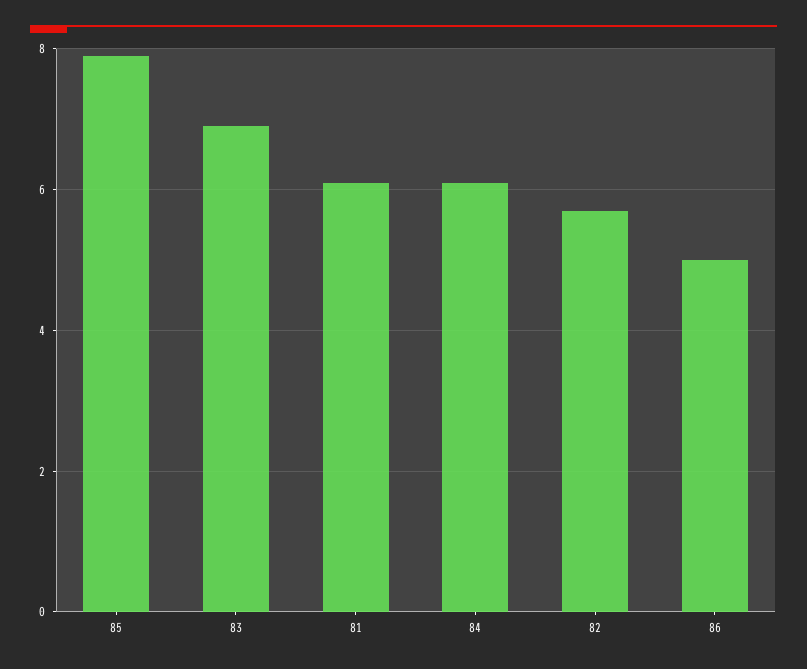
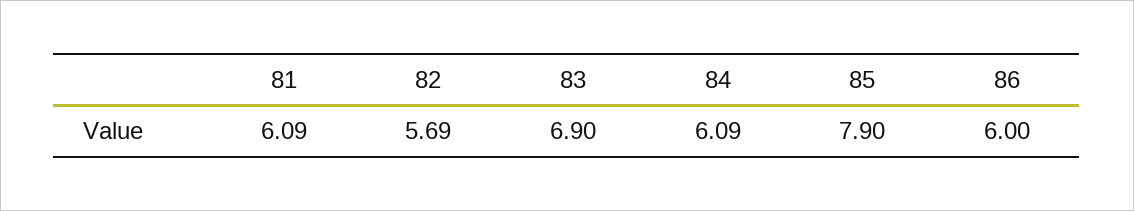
86: 5 -> 6

